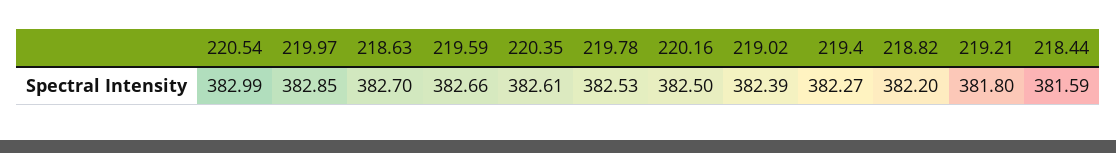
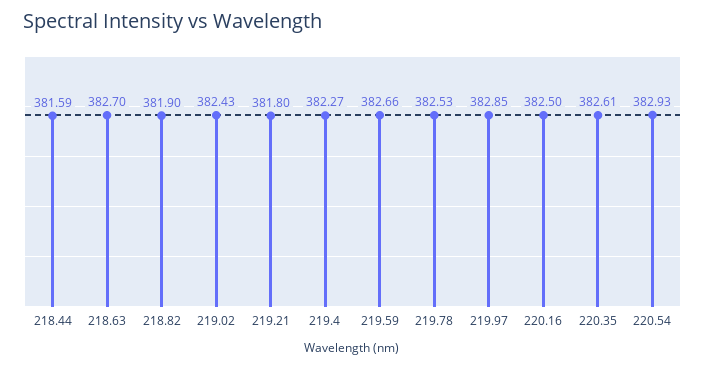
220.54: 382.99 -> 382.93
219.02: 382.39 -> 382.43
218.82: 382.2 -> 381.9

